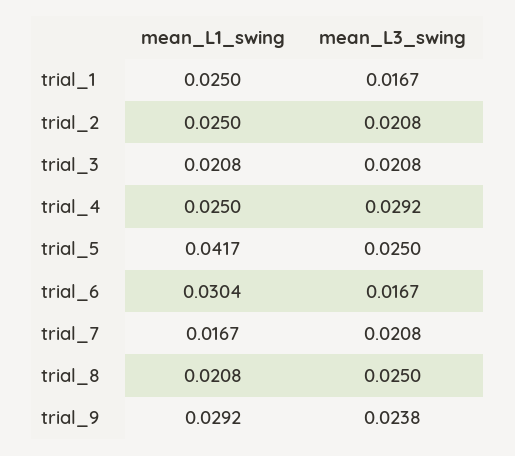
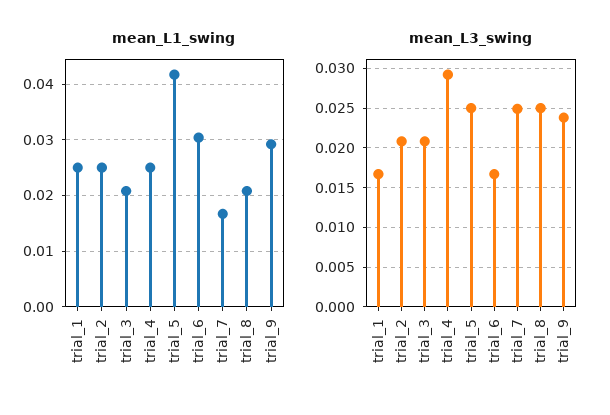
mean_L3_swing, trial_7: 0.0208 -> 0.025

